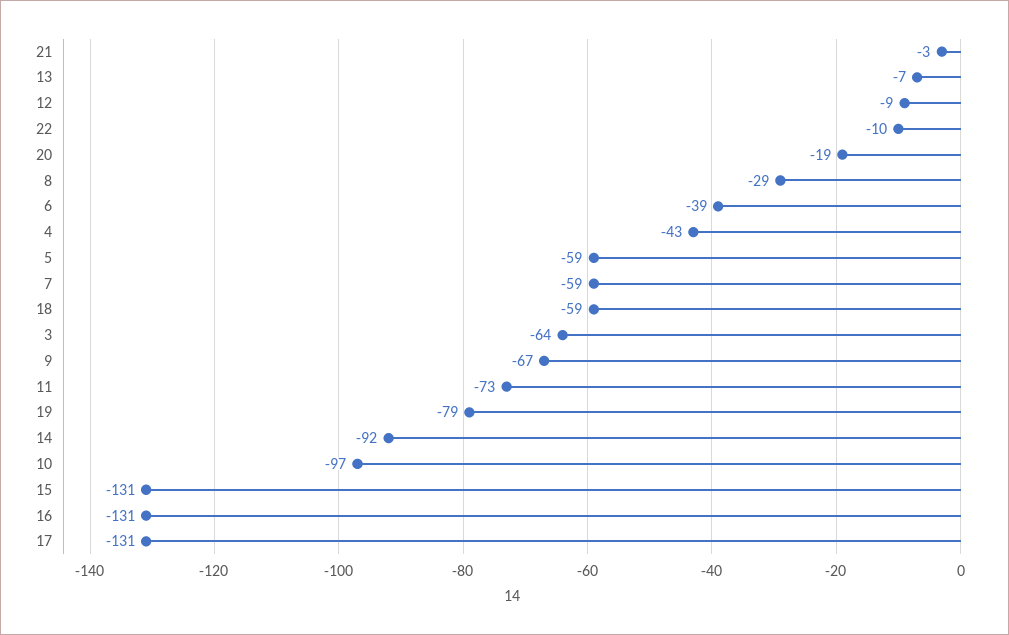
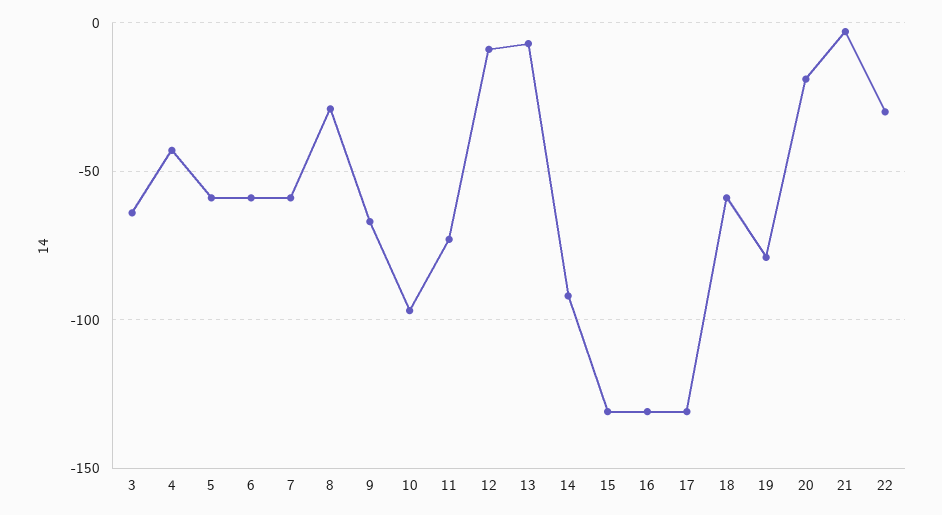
22: -10 -> -30
6: -39 -> -60

